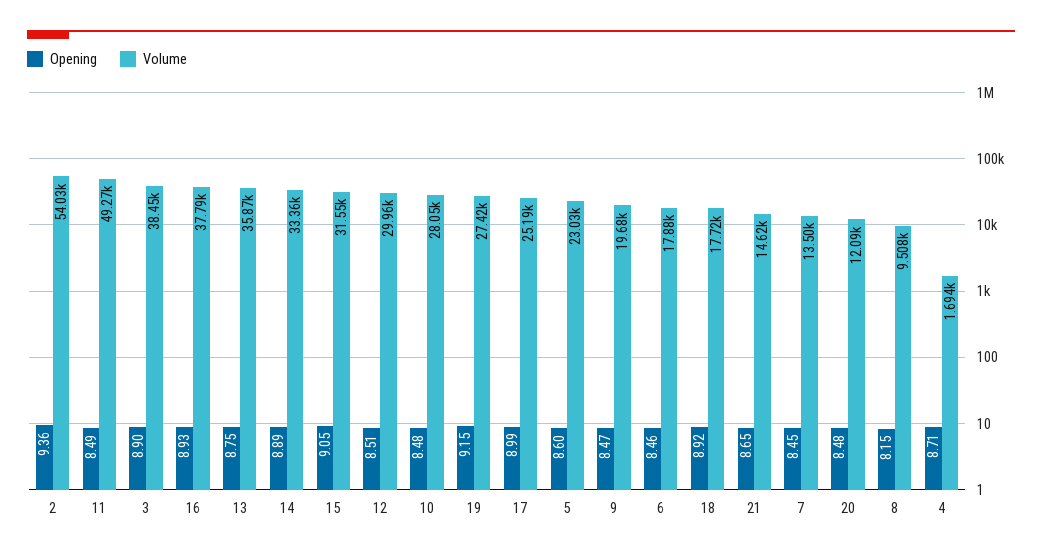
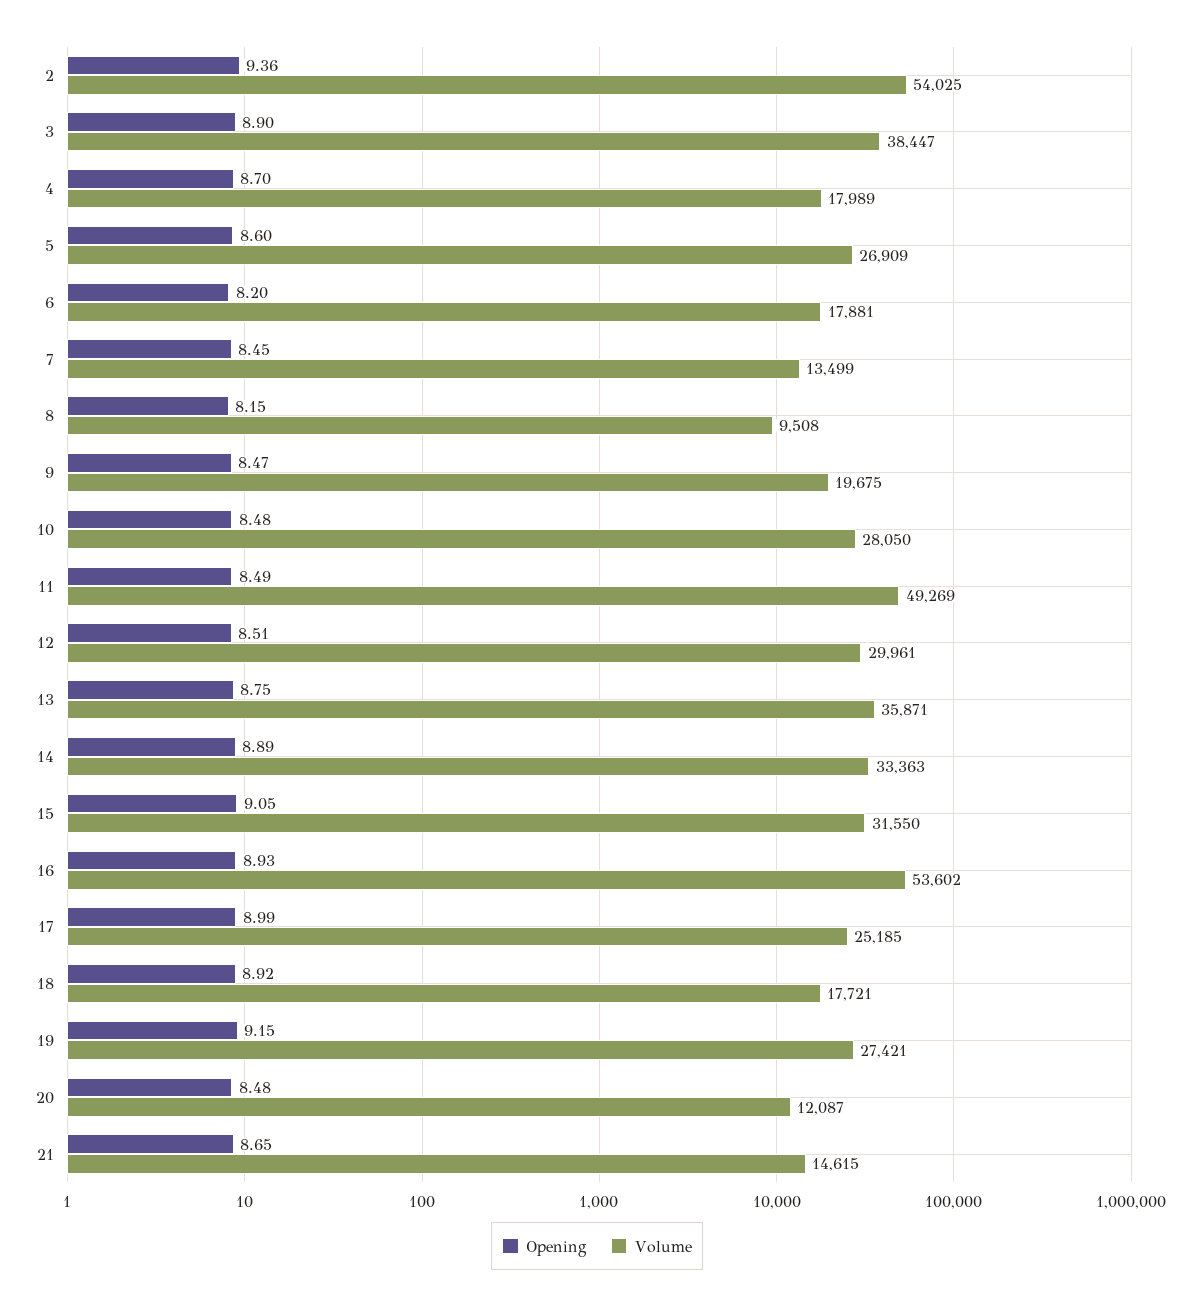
Volume, 16: 37790 -> 53602
Volume, 5: 23030 -> 26909
Opening, 6: 8.46 -> 8.2
Opening, 4: 8.71 -> 8.7
Volume, 4: 1694 -> 17989

